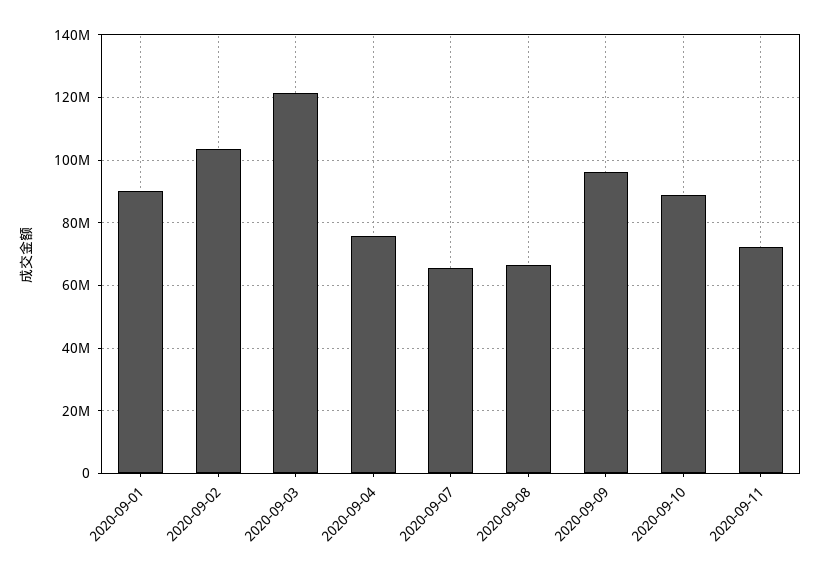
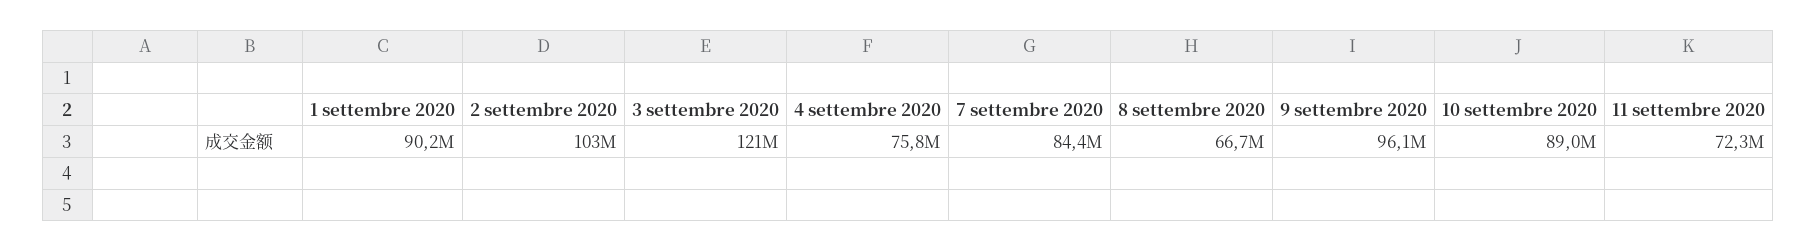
2020-09-07: 66000000 -> 84400000

